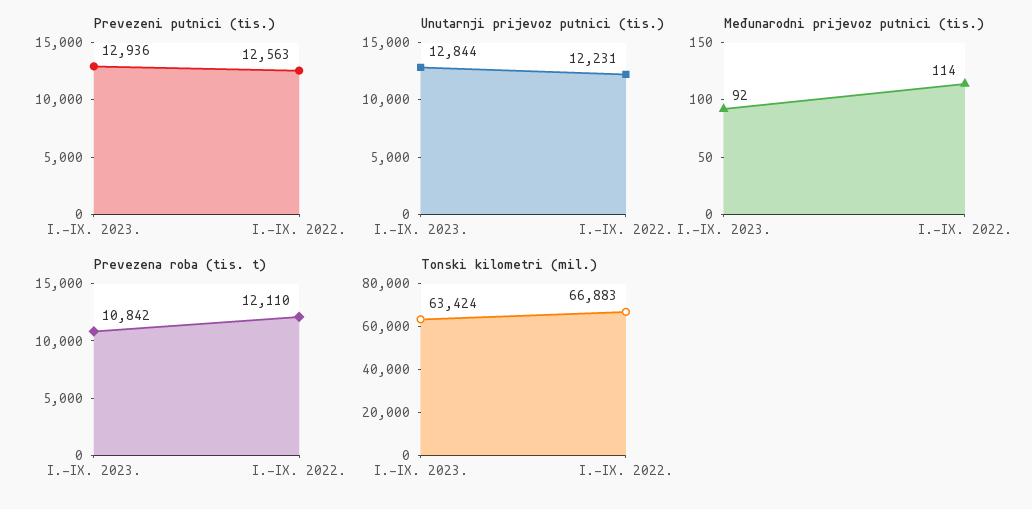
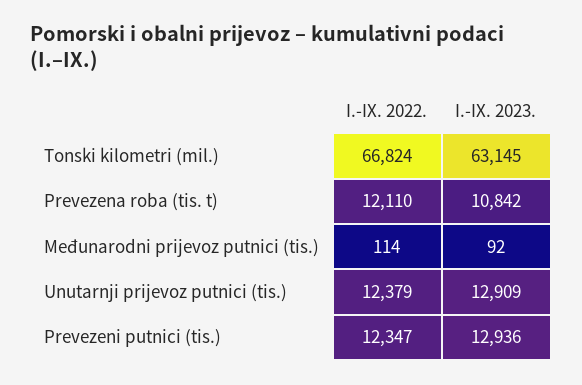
Prevezeni putnici (tis.), I.-IX. 2022.: 12563 -> 12347
Unutarnji prijevoz putnici (tis.), I.-IX. 2023.: 12844 -> 12909
Unutarnji prijevoz putnici (tis.), I.-IX. 2022.: 12231 -> 12379
Tonski kilometri (mil.), I.-IX. 2023.: 63424 -> 63145
Tonski kilometri (mil.), I.-IX. 2022.: 66883 -> 66824

